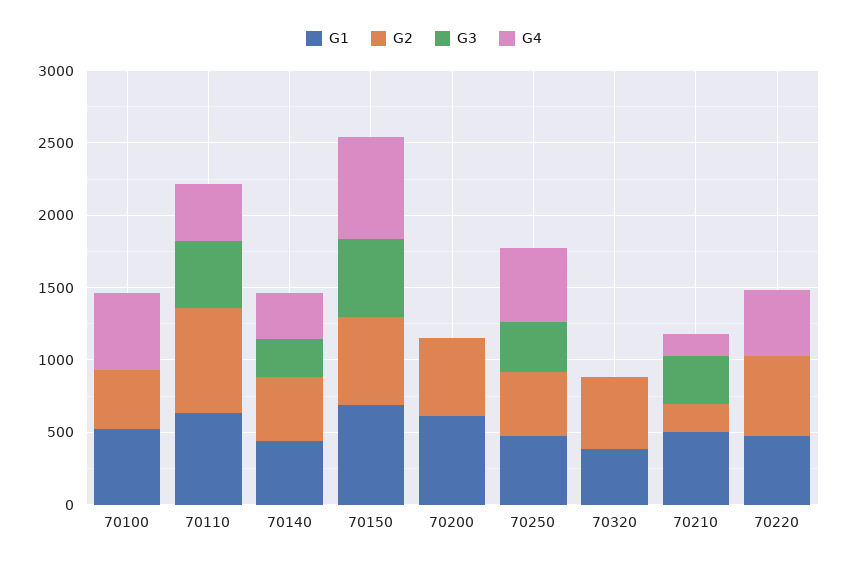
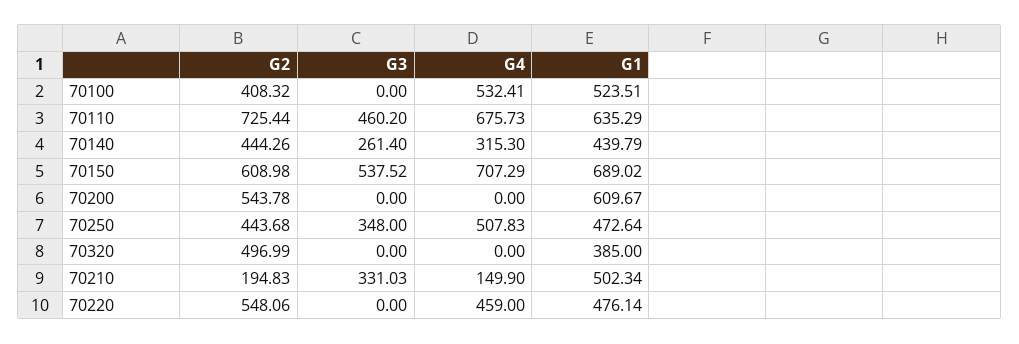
G4, 70110: 400 -> 675.73

